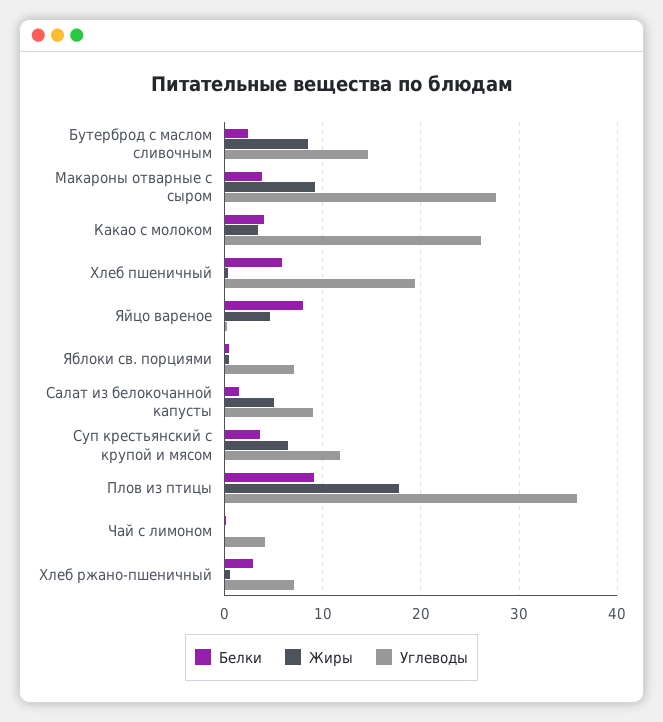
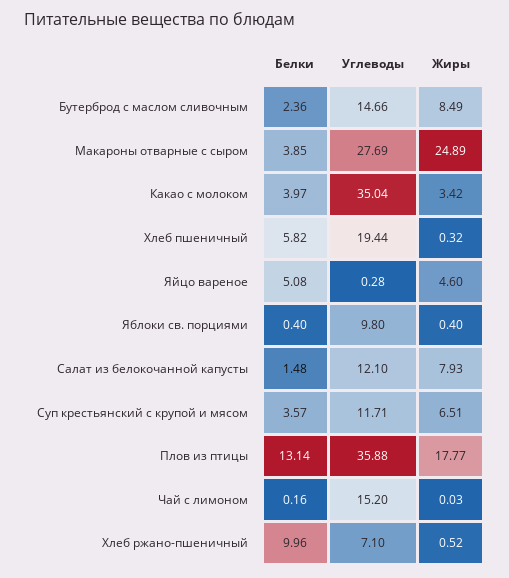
Жиры, Макароны отварные с сыром: 9 -> 24.89
Углеводы, Какао с молоком: 26 -> 35.04
Белки, Яйцо вареное: 8 -> 5.08
Углеводы, Яблоки св. порциями: 7 -> 9.8
Жиры, Салат из белокочанной капусты: 5 -> 7.93
Углеводы, Салат из белокочанной капусты: 9 -> 12.1
Белки, Плов из птицы: 9 -> 13.14
Углеводы, Чай с лимоном: 4 -> 15.2
Белки, Хлеб ржано-пшеничный: 3 -> 9.96

